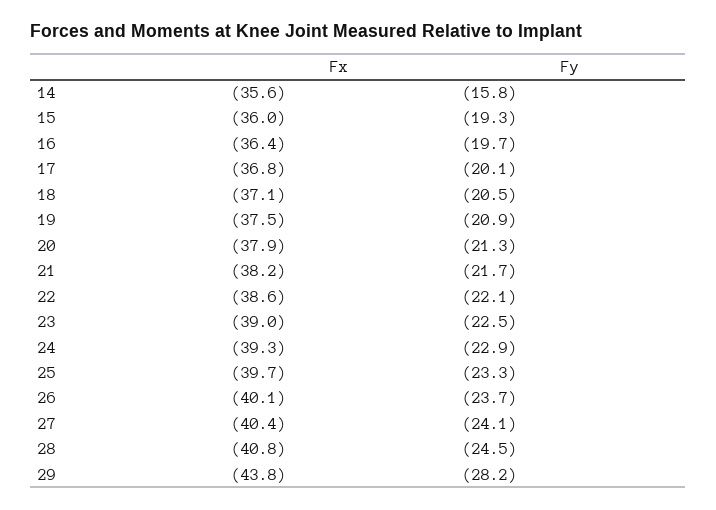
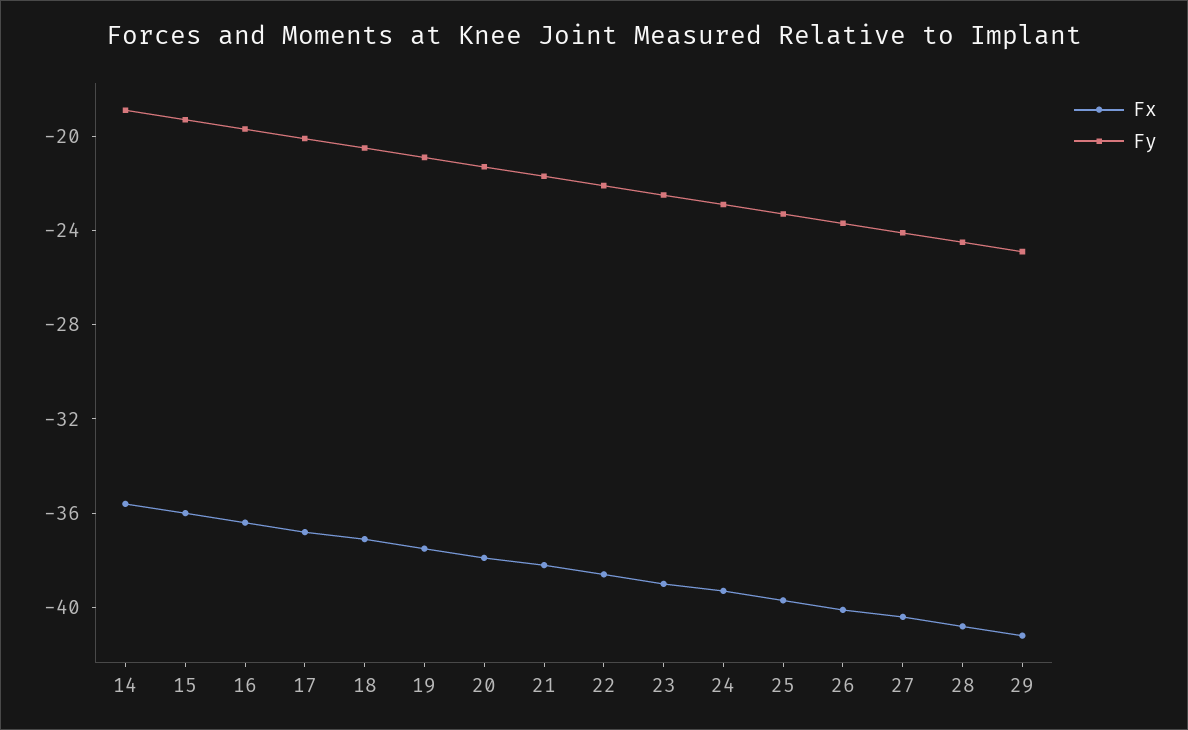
Fy, 14: -15.8 -> -19
Fx, 29: -43.8 -> -41
Fy, 29: -28.2 -> -25

